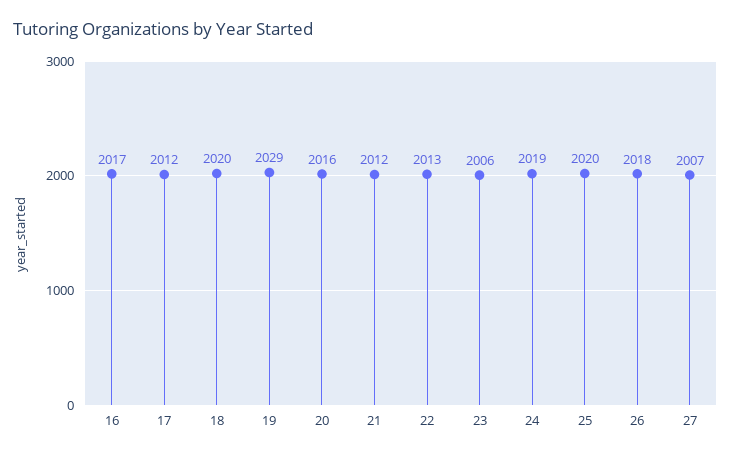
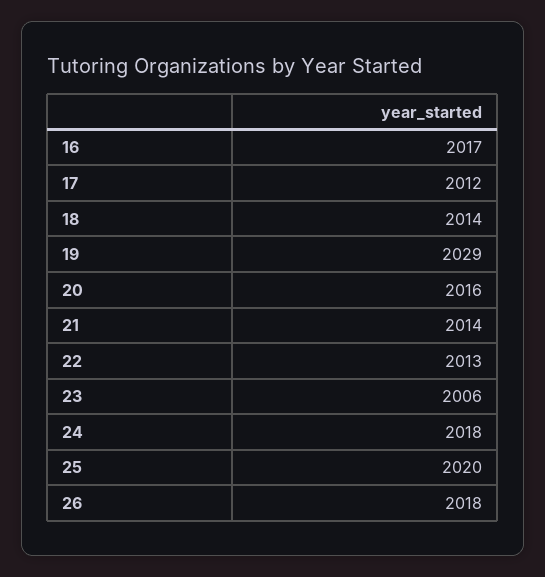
18: 2020 -> 2014
21: 2012 -> 2014
24: 2019 -> 2018
27: 2007 -> none

